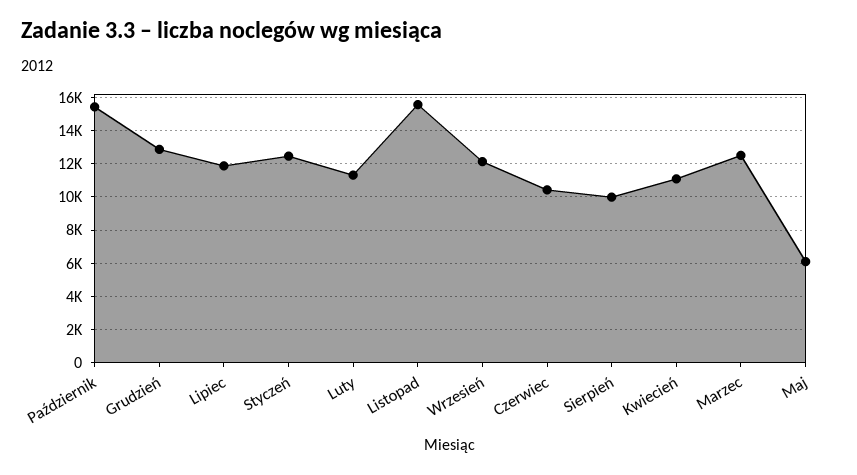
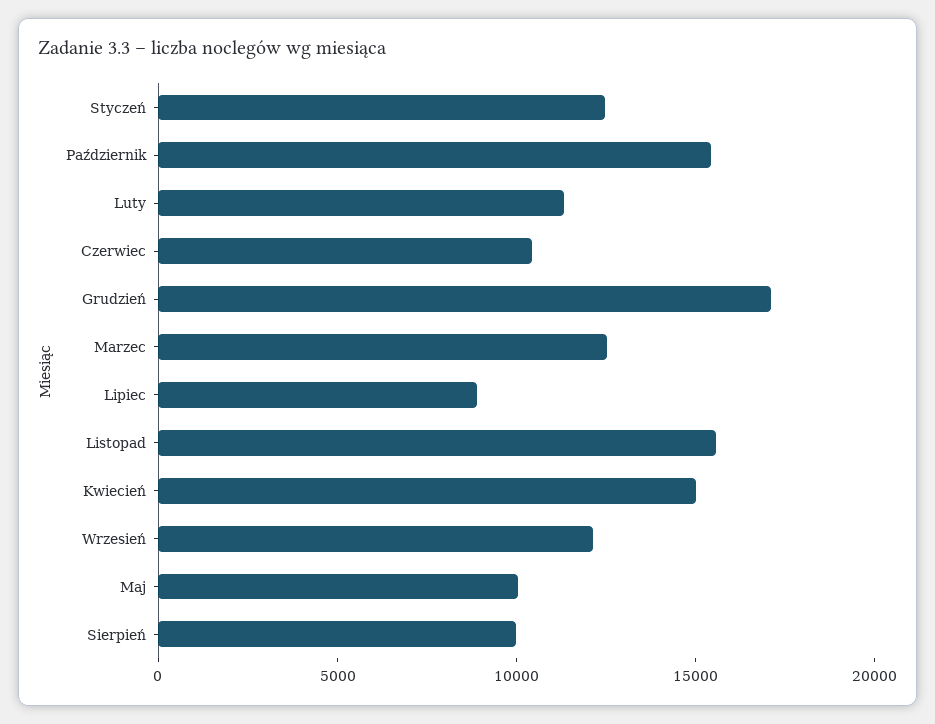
Grudzień: 13000 -> 17000
Lipiec: 12000 -> 9000
Kwiecień: 11000 -> 15000
Maj: 6000 -> 10000

